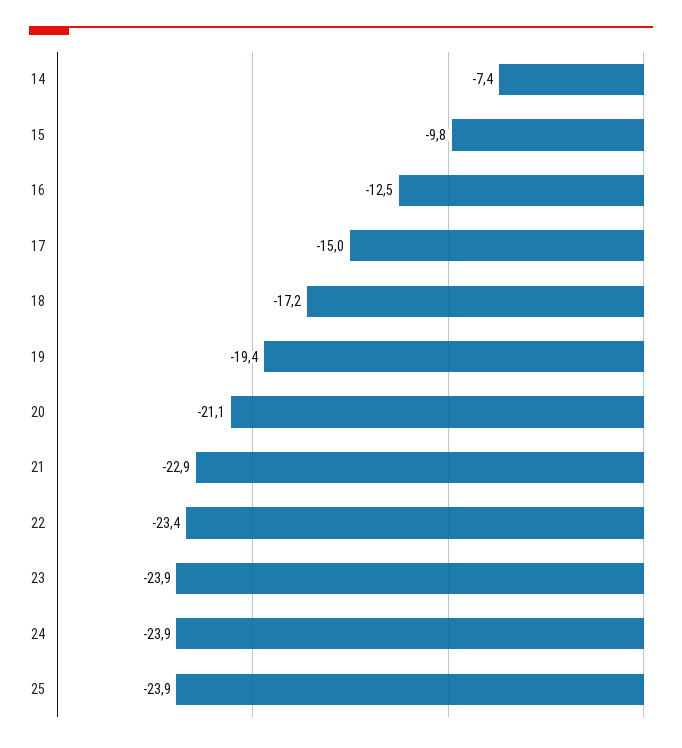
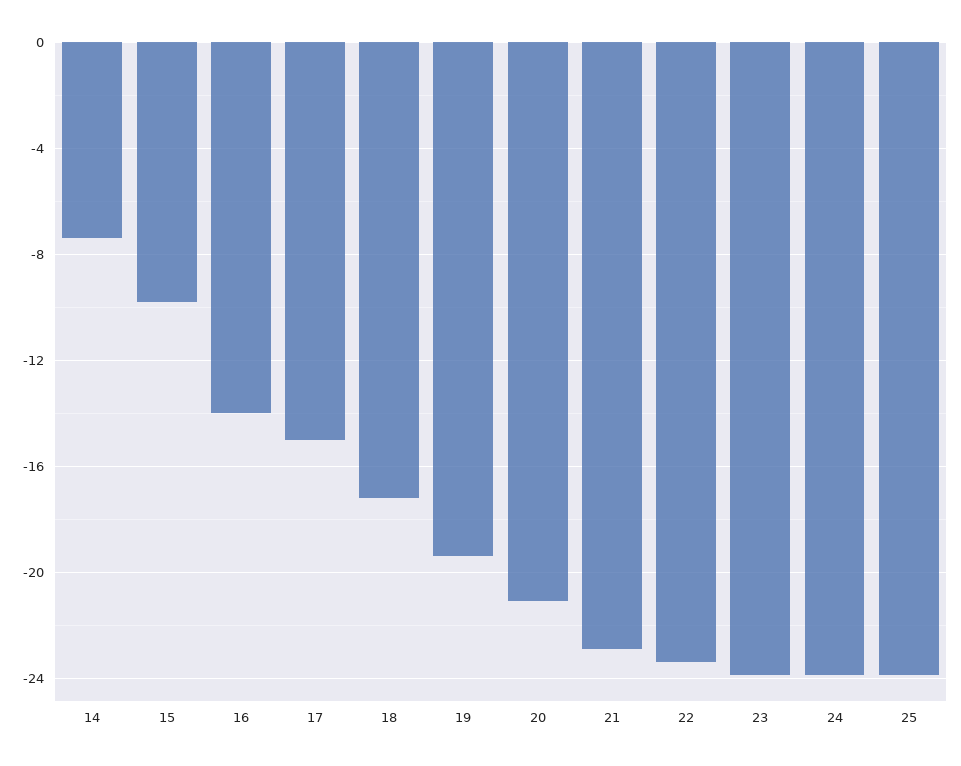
16: -12.5 -> -14

